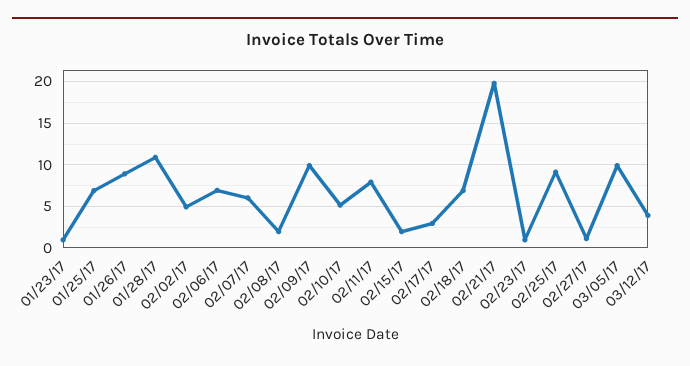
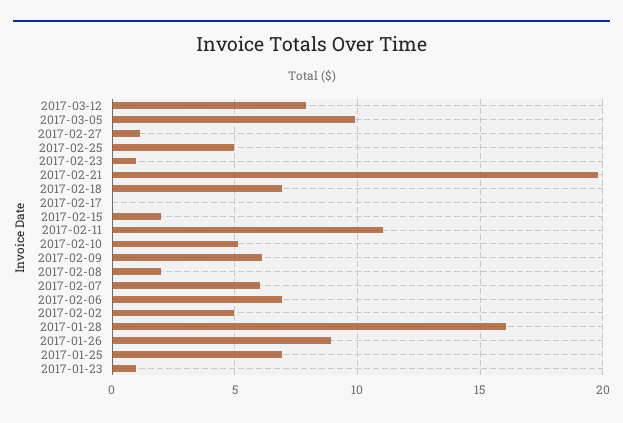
01/28/17: 11 -> 16
02/09/17: 10 -> 6
02/11/17: 8 -> 11
02/17/17: 3 -> 0
02/25/17: 9 -> 5
03/12/17: 4 -> 8

